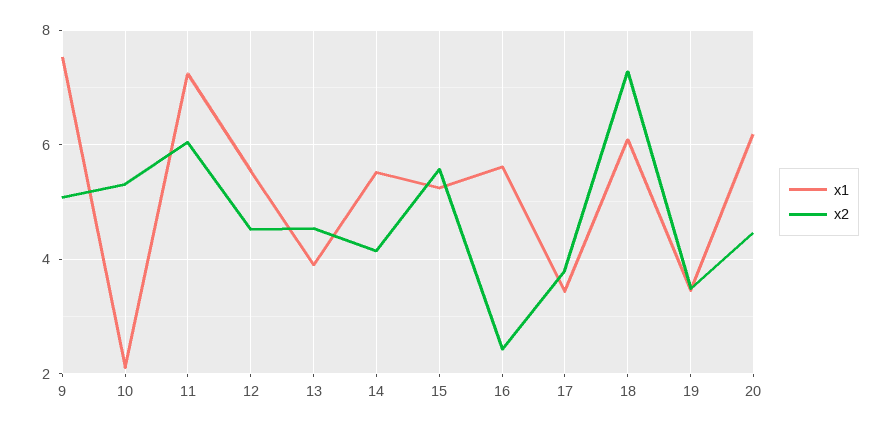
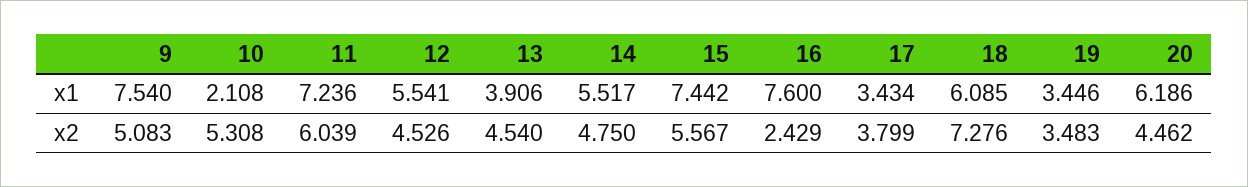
x2, 14: 4.2 -> 4.75
x1, 15: 5.2 -> 7.442
x1, 16: 5.6 -> 7.6

